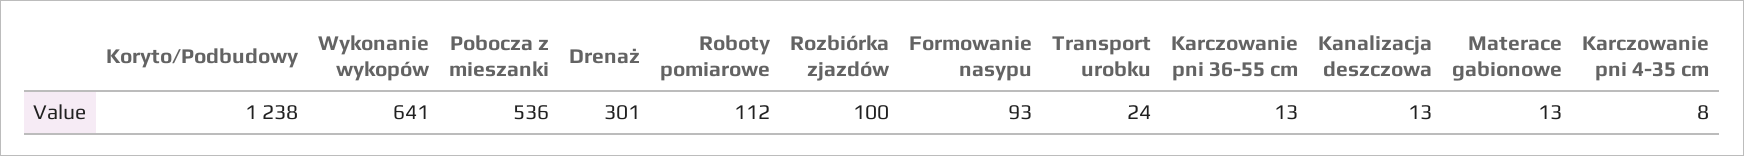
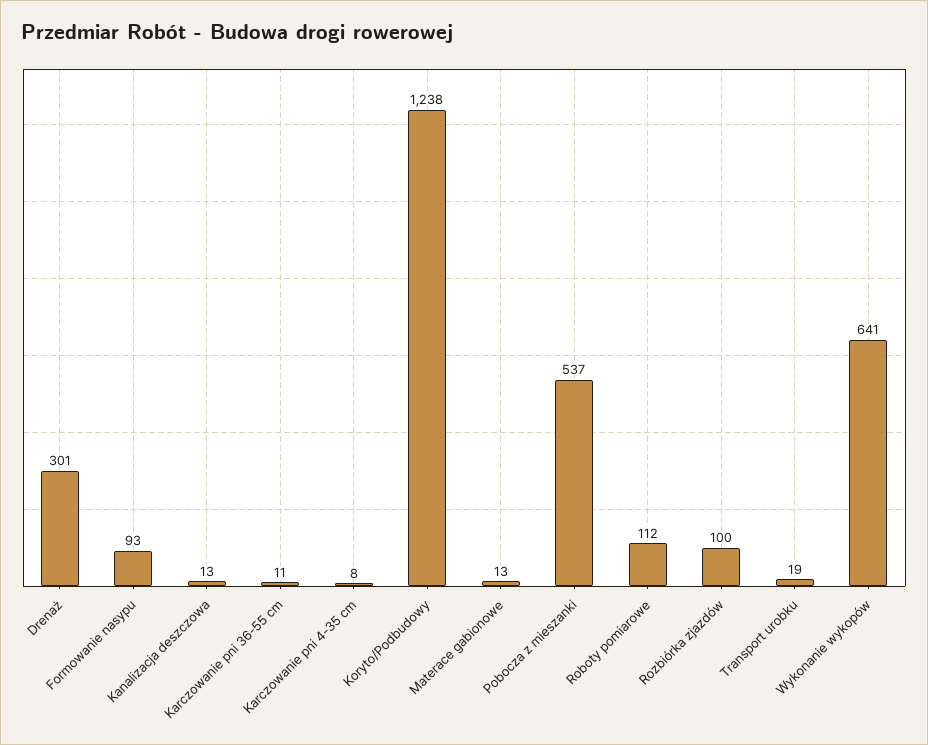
Pobocza z mieszanki: 536 -> 537
Transport urobku: 24 -> 19
Karczowanie pni 36-55 cm: 13 -> 11

